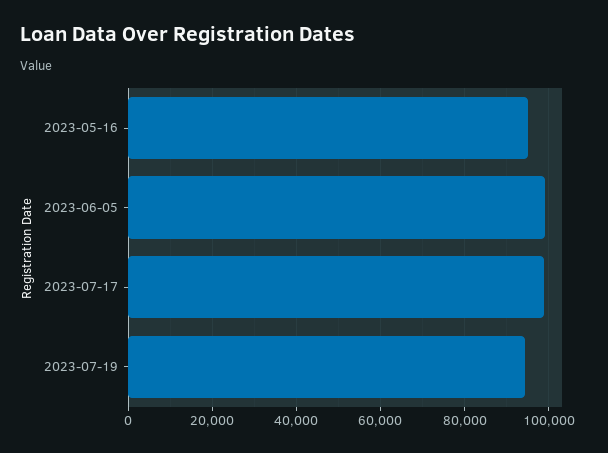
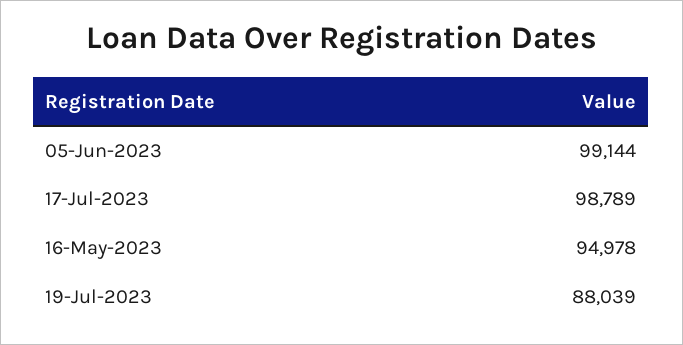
2023-07-19: 94000 -> 88039

